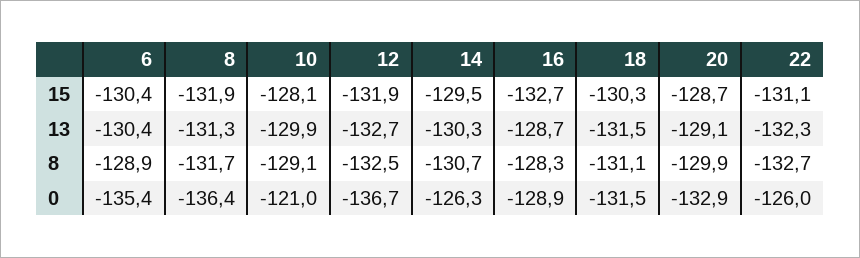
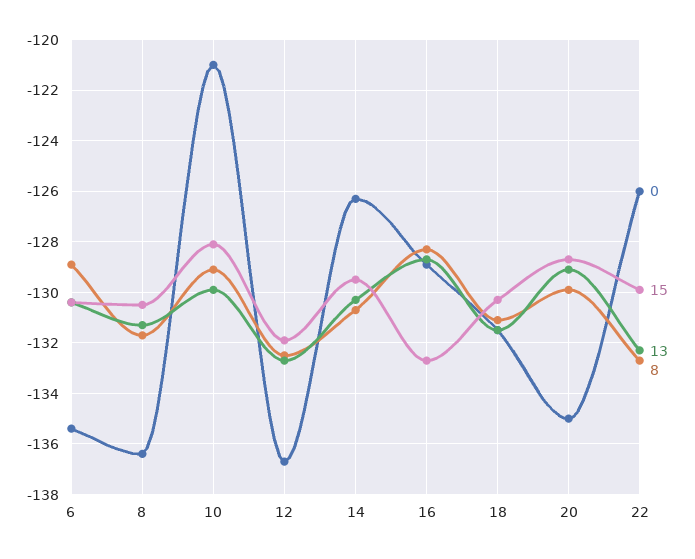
15, 8: -131.9 -> -130.5
15, 22: -131.1 -> -130
0, 20: -132.9 -> -135

